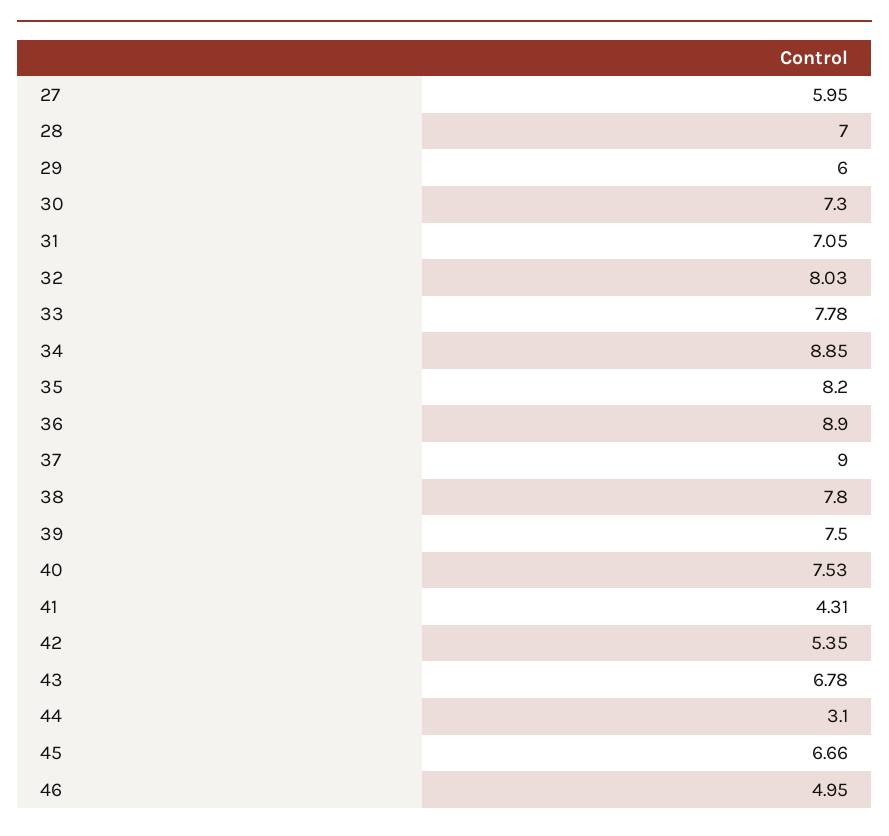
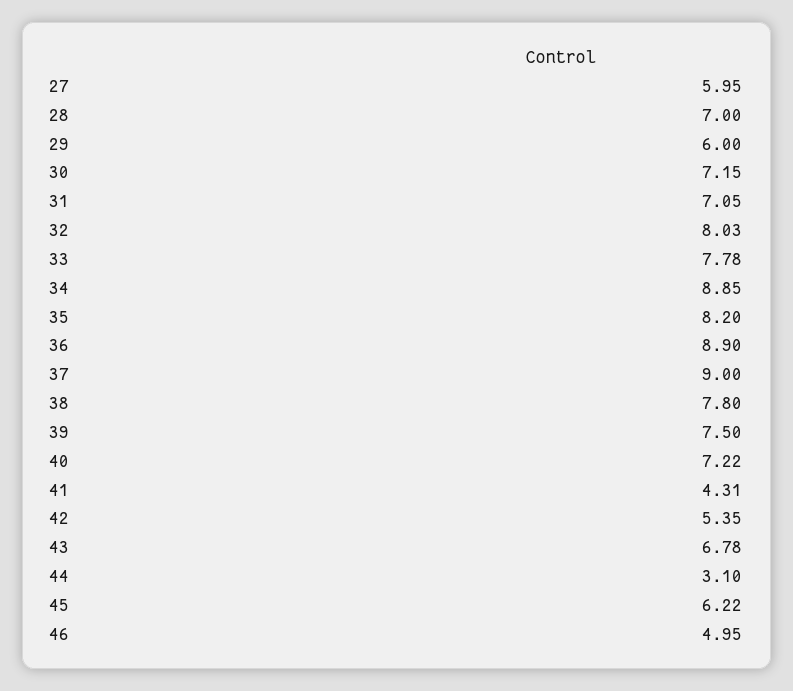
30: 7.3 -> 7.15
40: 7.53 -> 7.22
45: 6.66 -> 6.22

